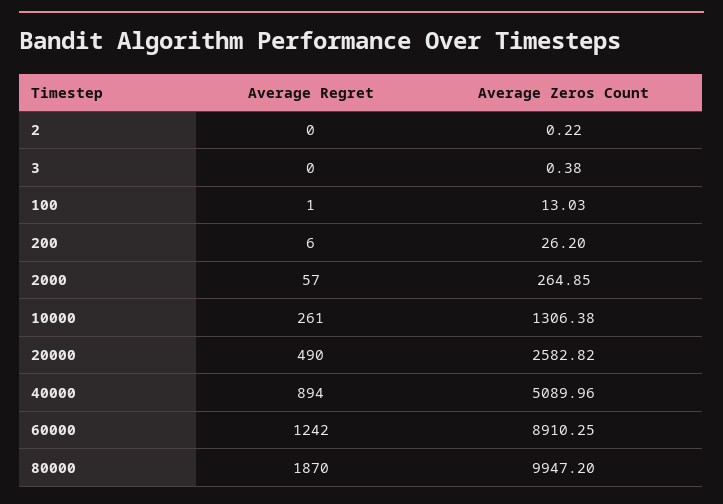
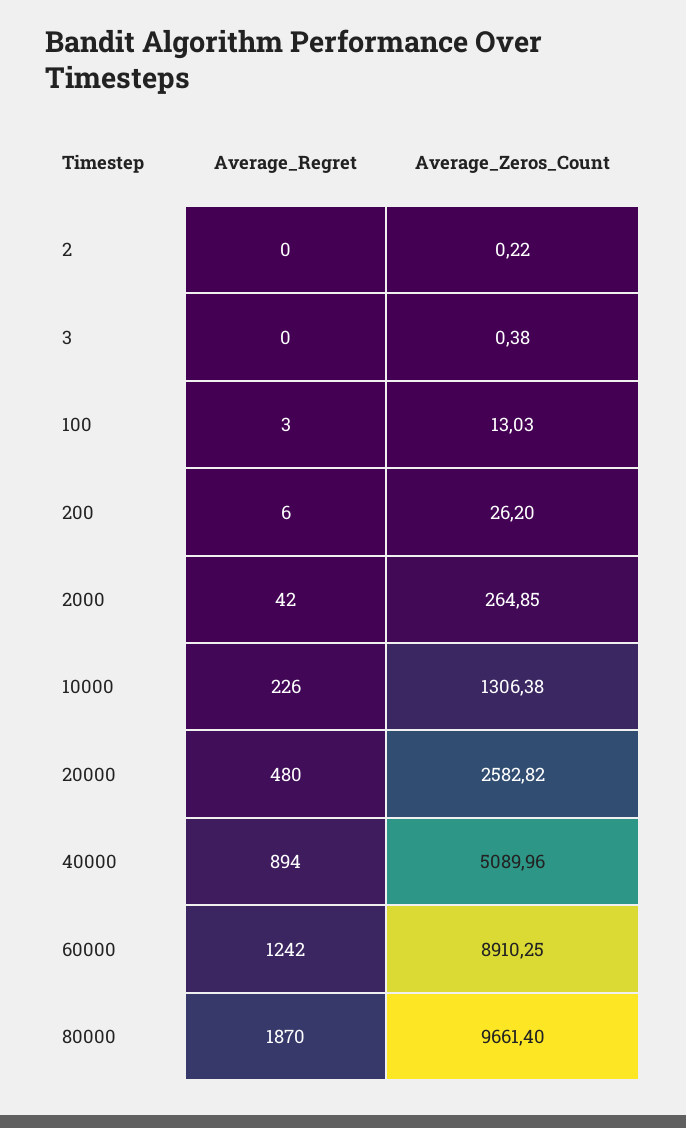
Average Regret, 100: 1 -> 3
Average Regret, 2000: 57 -> 42
Average Regret, 10000: 261 -> 226
Average Regret, 20000: 490 -> 480
Average Zeros Count, 80000: 9947.2 -> 9661.4

